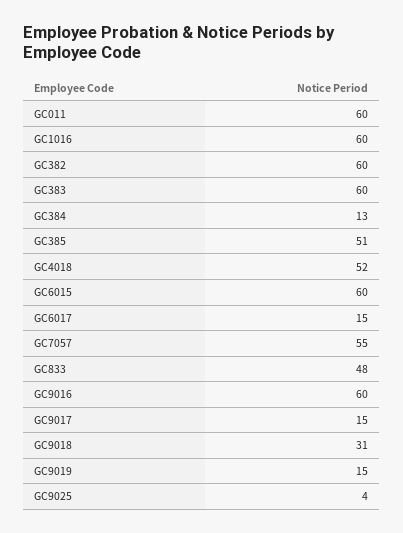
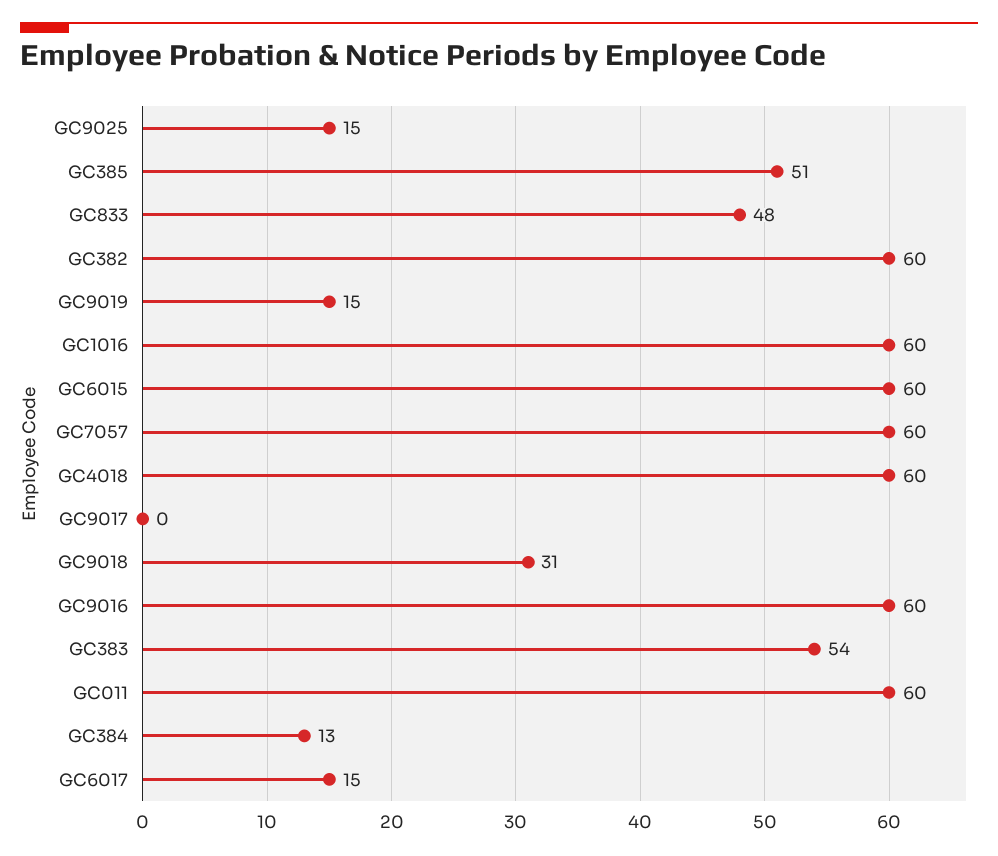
GC383: 60 -> 54
GC4018: 52 -> 60
GC7057: 55 -> 60
GC9017: 15 -> 0
GC9025: 4 -> 15

